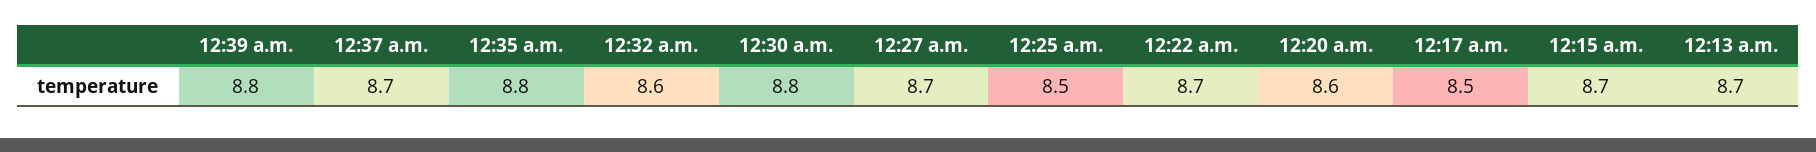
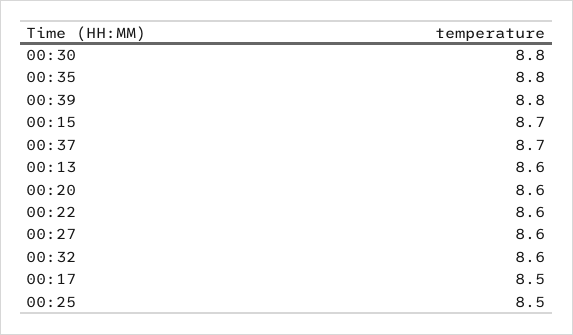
12:27 a.m.: 8.7 -> 8.6
12:22 a.m.: 8.7 -> 8.6
12:13 a.m.: 8.7 -> 8.6

